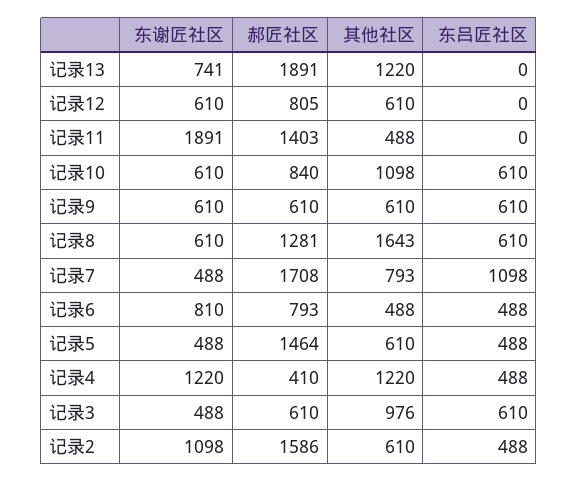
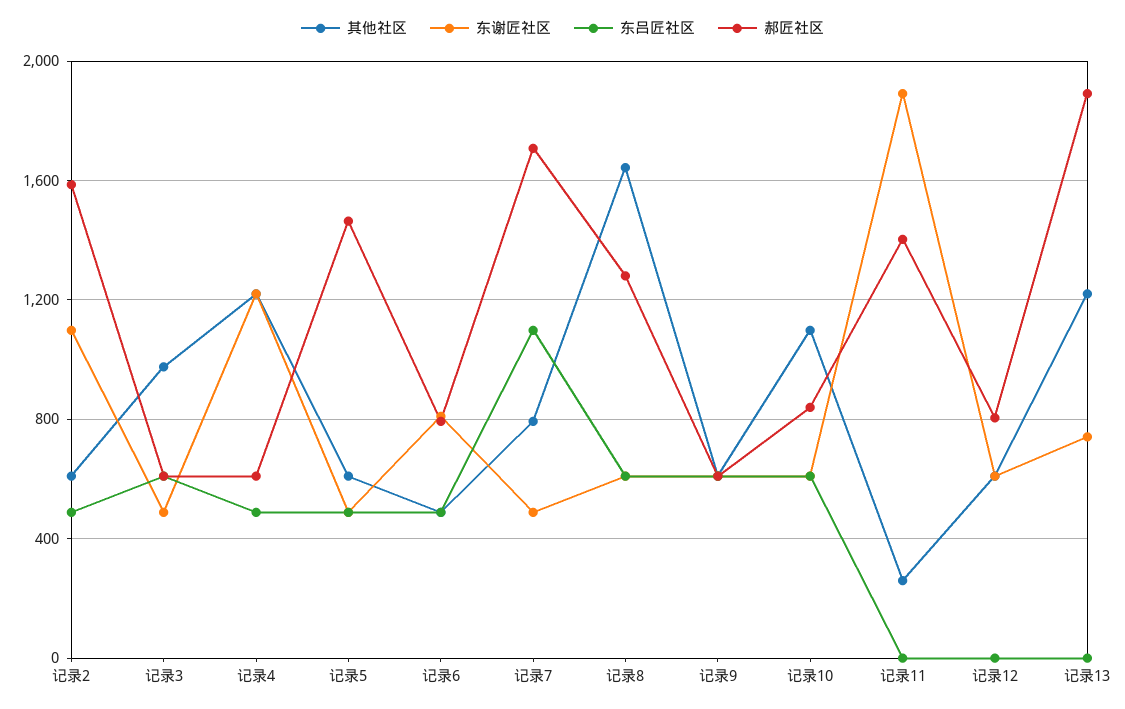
其他社区, 记录11: 488 -> 250
郝匠社区, 记录4: 410 -> 600

